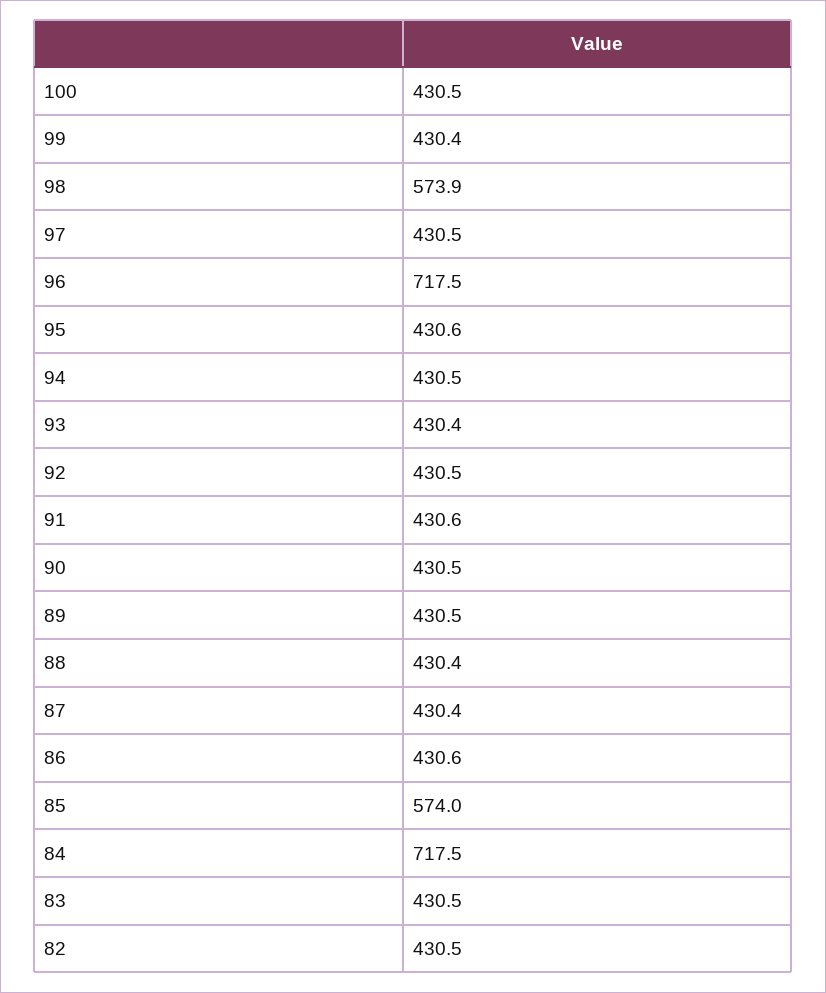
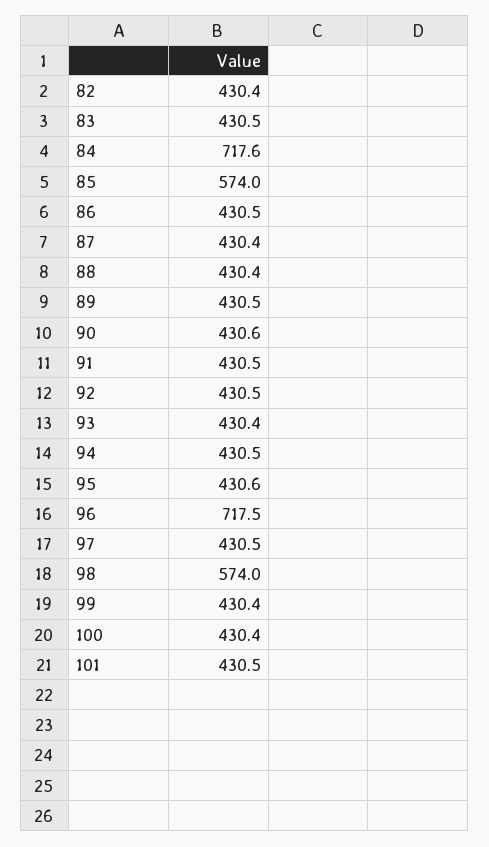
100: 430.5 -> 430.4
98: 573.9 -> 574
91: 430.6 -> 430.5
90: 430.5 -> 430.6
86: 430.6 -> 430.5
84: 717.5 -> 717.6
82: 430.5 -> 430.4
101: none -> 430.5

